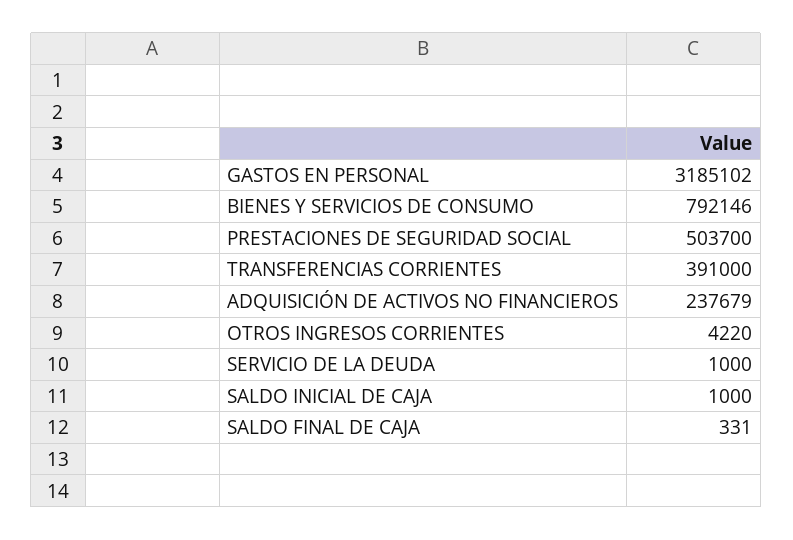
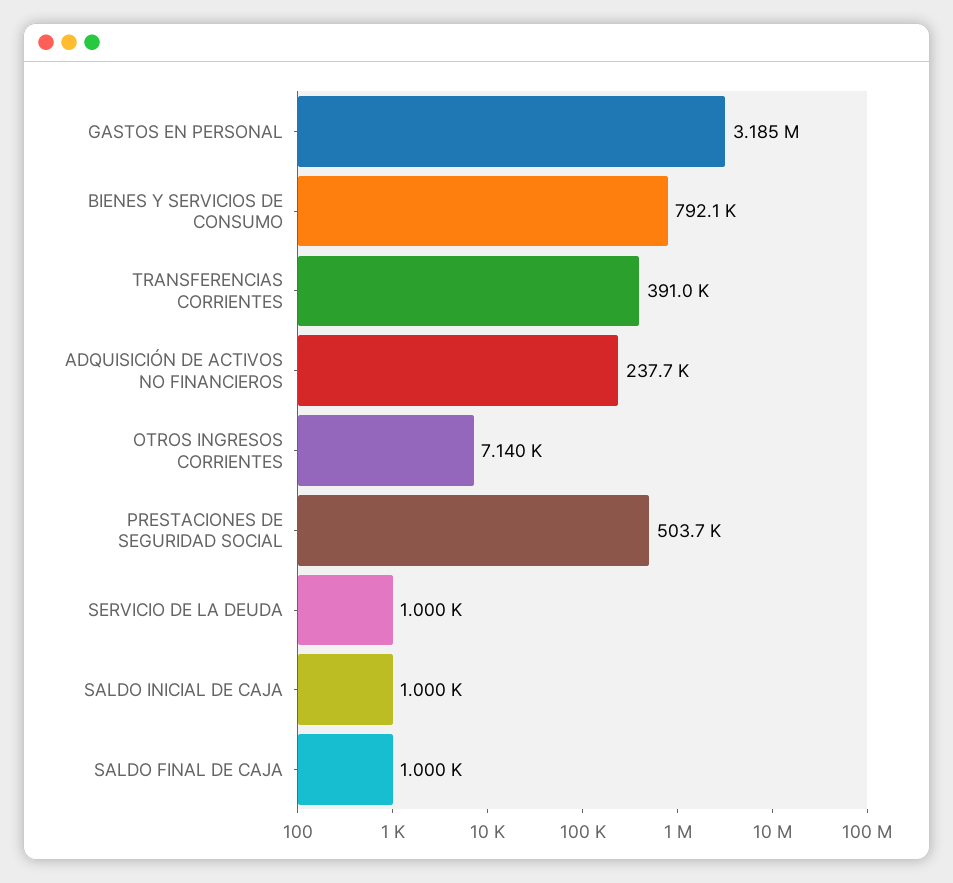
OTROS INGRESOS CORRIENTES: 4220 -> 7140
SALDO FINAL DE CAJA: 331 -> 1000

